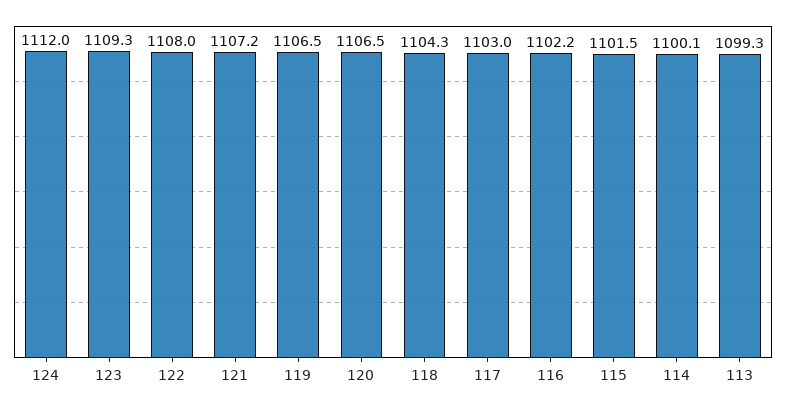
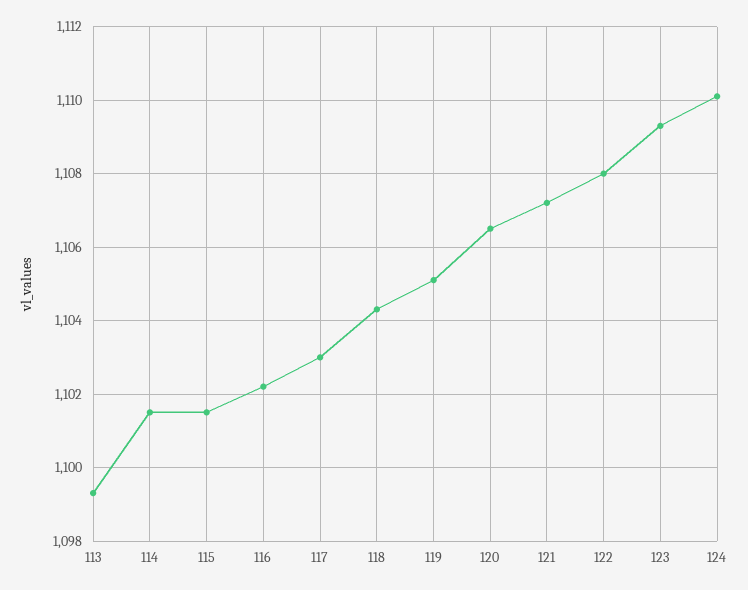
124: 1112 -> 1110
119: 1106.5 -> 1105
114: 1100.1 -> 1101.5

